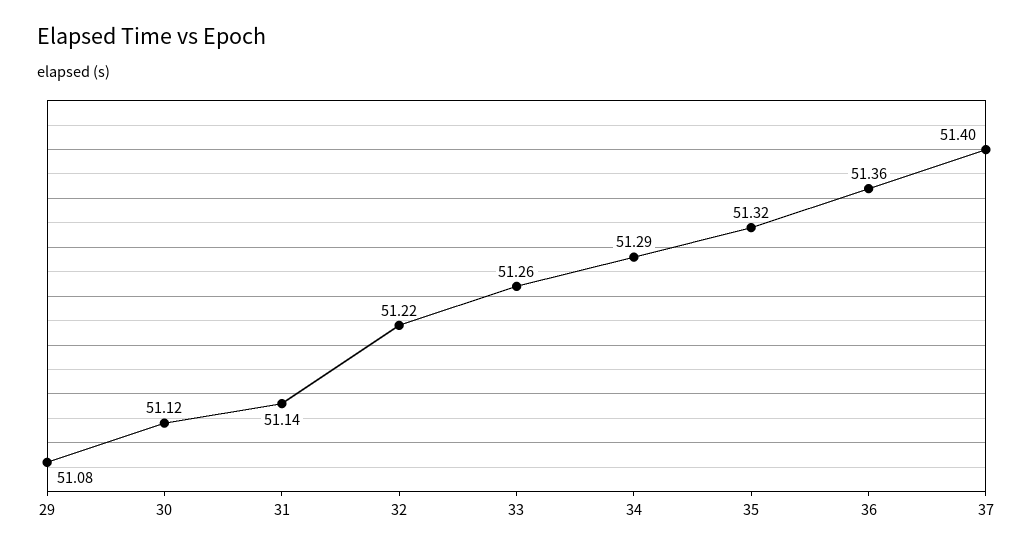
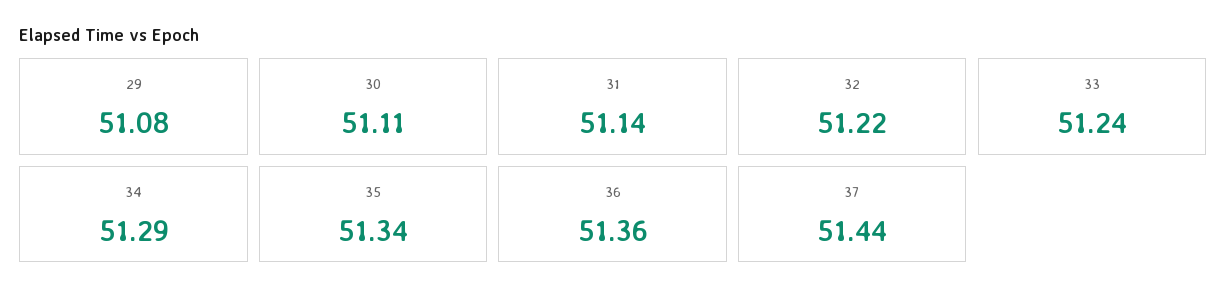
30: 51.12 -> 51.11
33: 51.26 -> 51.24
35: 51.32 -> 51.34
37: 51.4 -> 51.44

